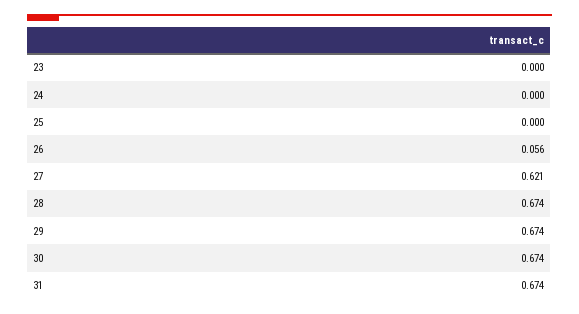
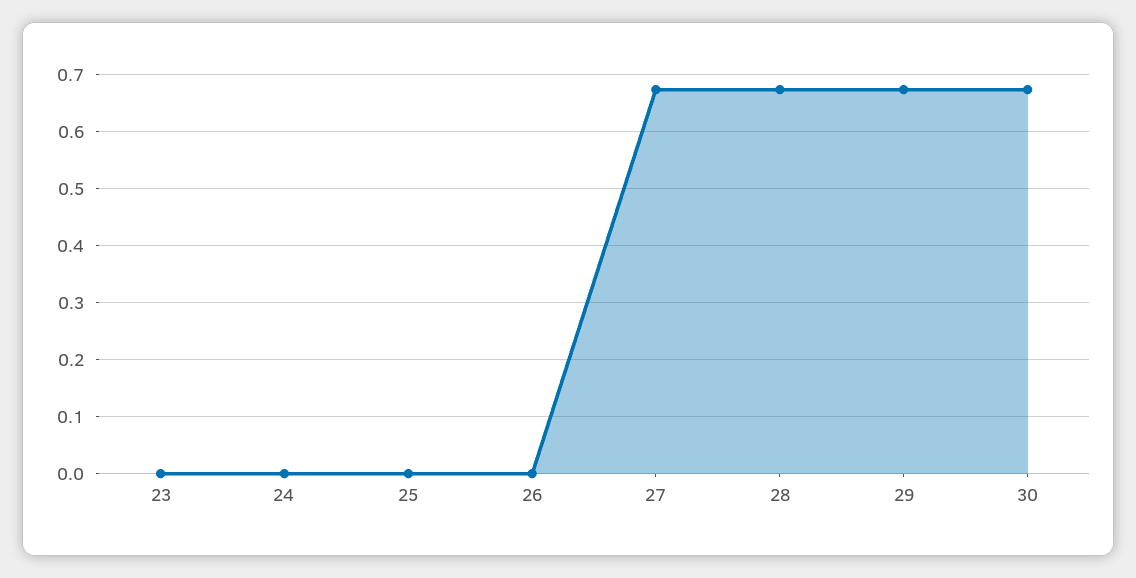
26: 0.056 -> 0
27: 0.621 -> 0.68
31: 0.674 -> none

